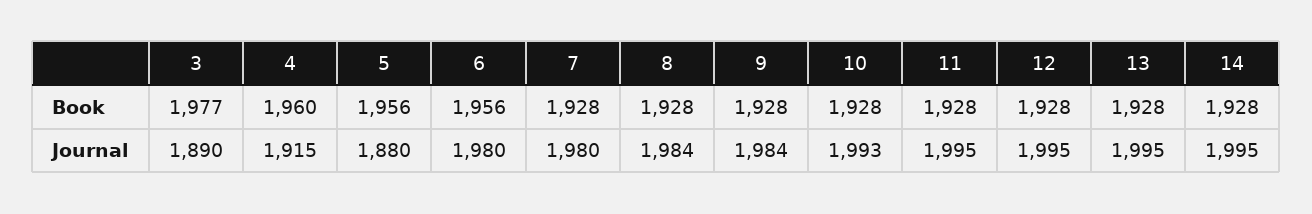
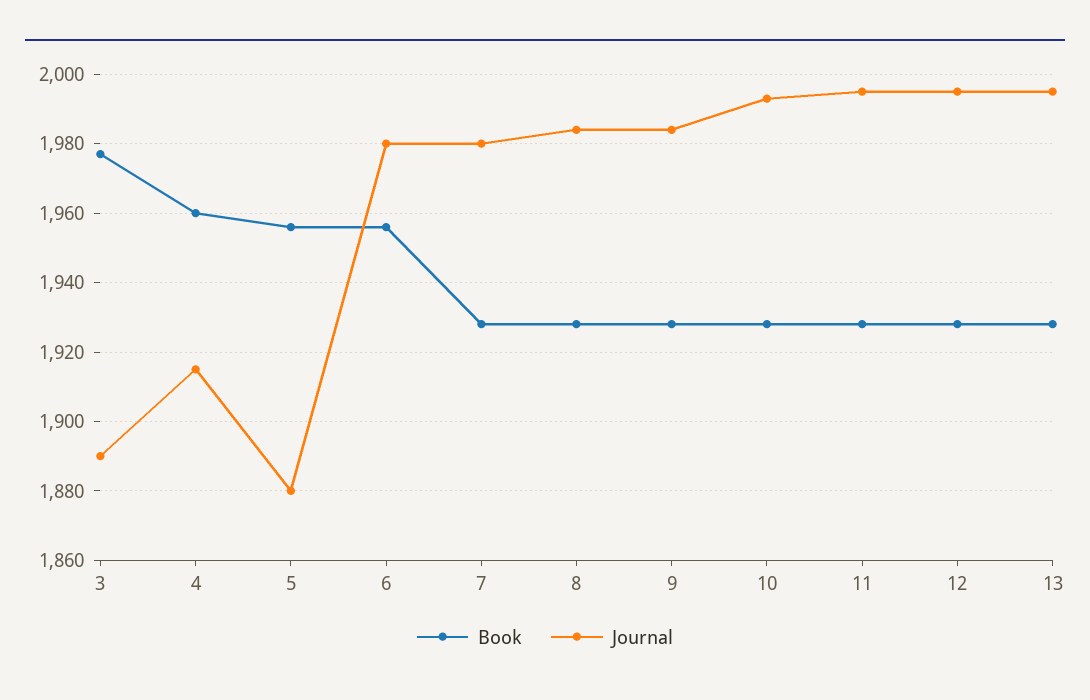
Book, 14: 1928 -> none
Journal, 14: 1995 -> none

